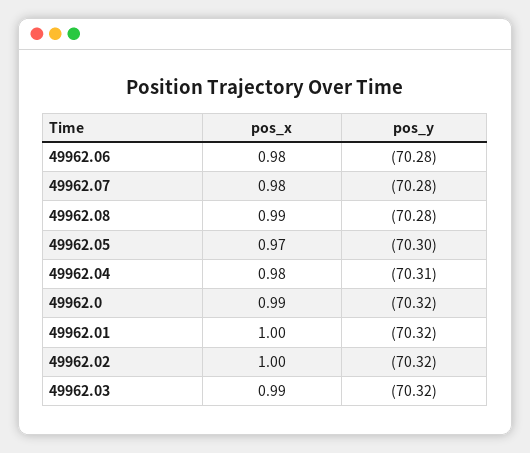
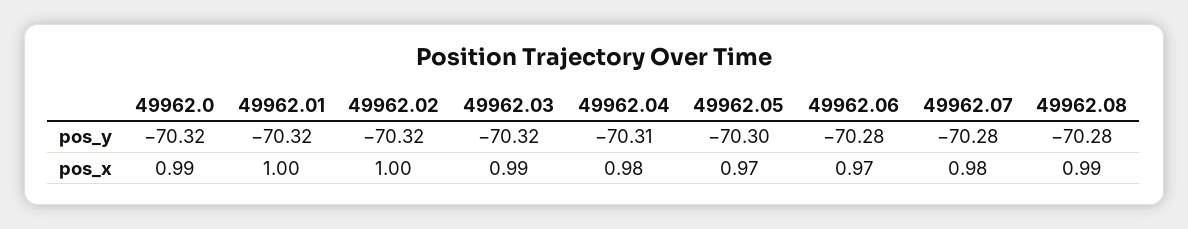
pos_x, 49962.06: 0.98 -> 0.97

